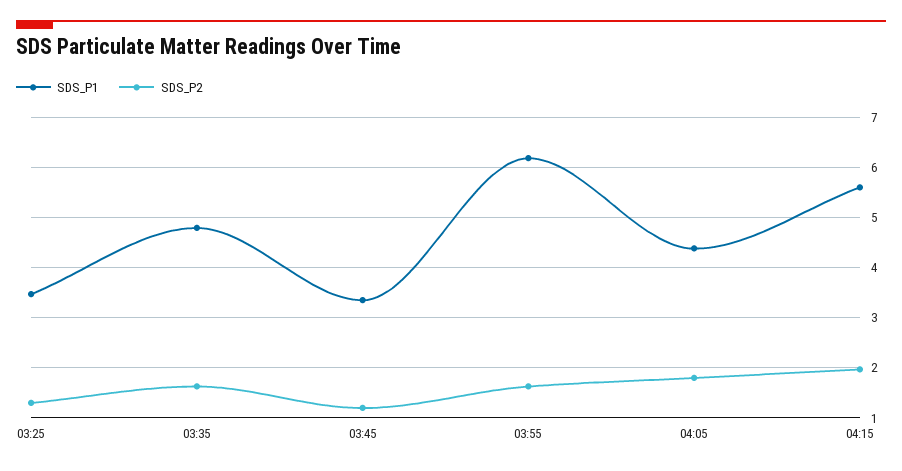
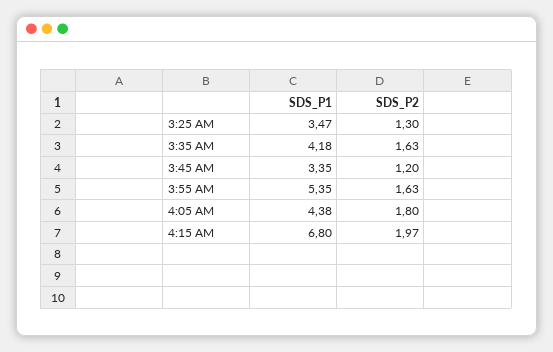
SDS_P1, 03:35: 4.8 -> 4.18
SDS_P1, 03:55: 6.2 -> 5.35
SDS_P1, 04:15: 5.6 -> 6.8

